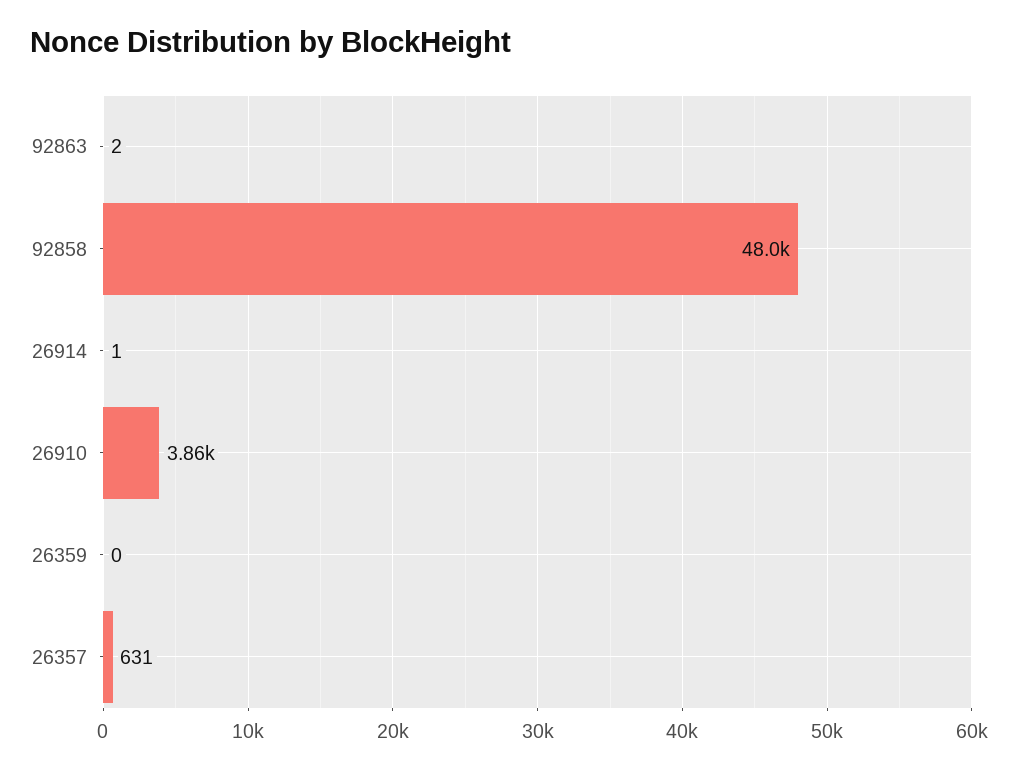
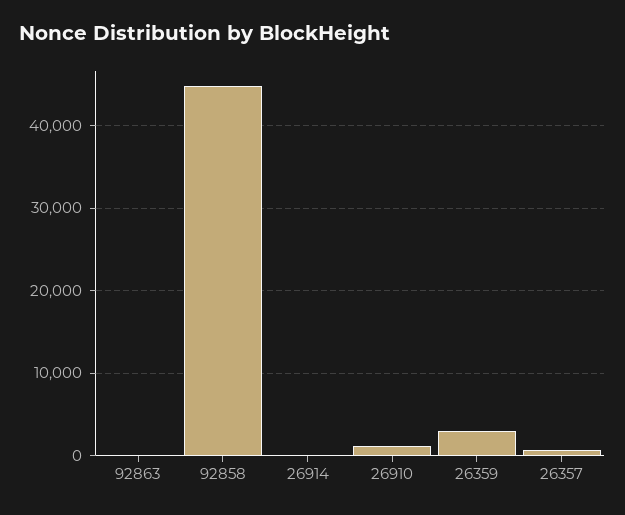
92858: 48000 -> 45000
26910: 3860 -> 1000
26359: 0 -> 3000

